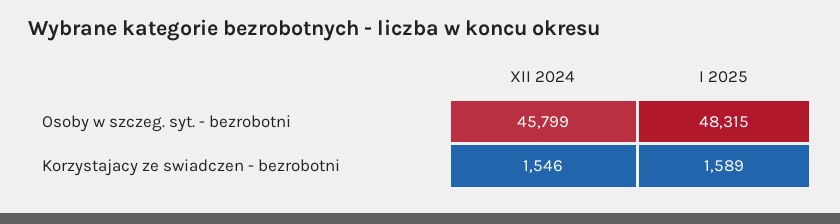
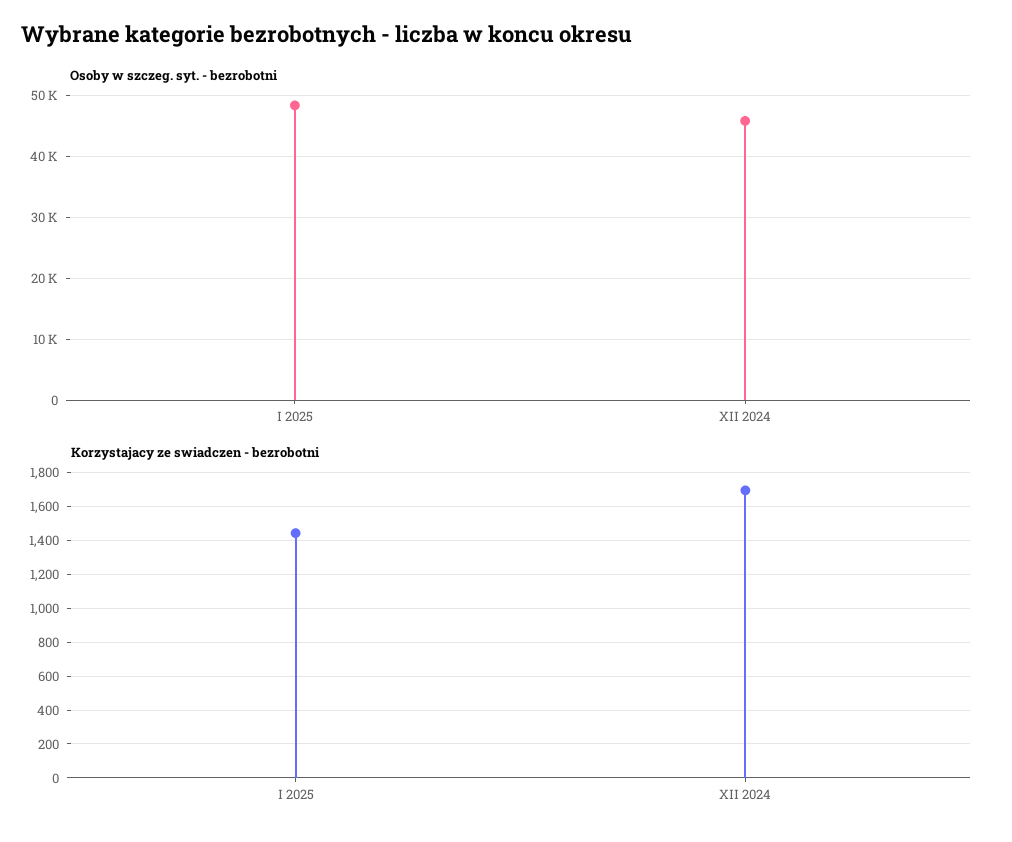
Korzystajacy ze swiadczen - bezrobotni, XII 2024: 1546 -> 1700
Korzystajacy ze swiadczen - bezrobotni, I 2025: 1589 -> 1450

